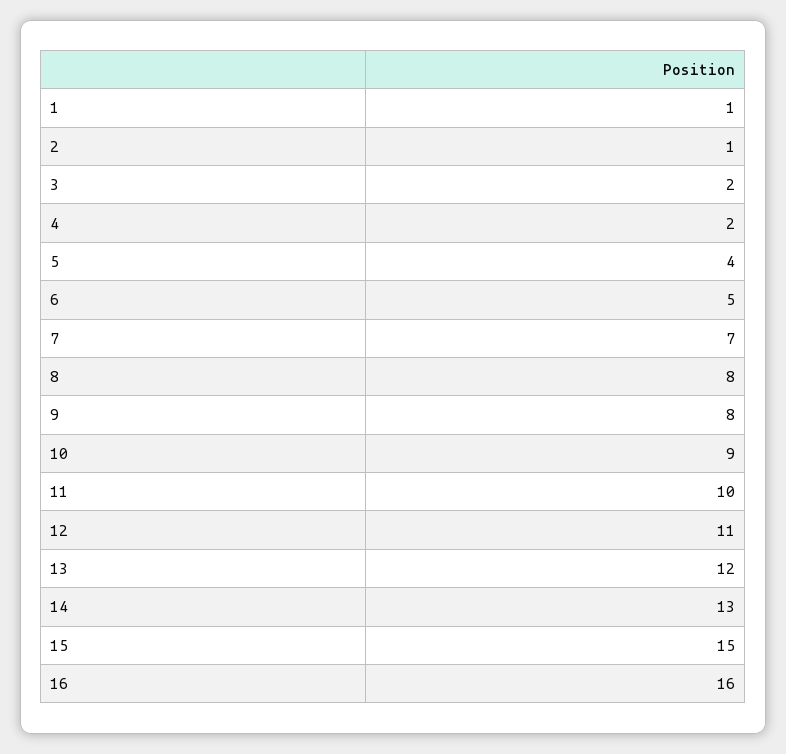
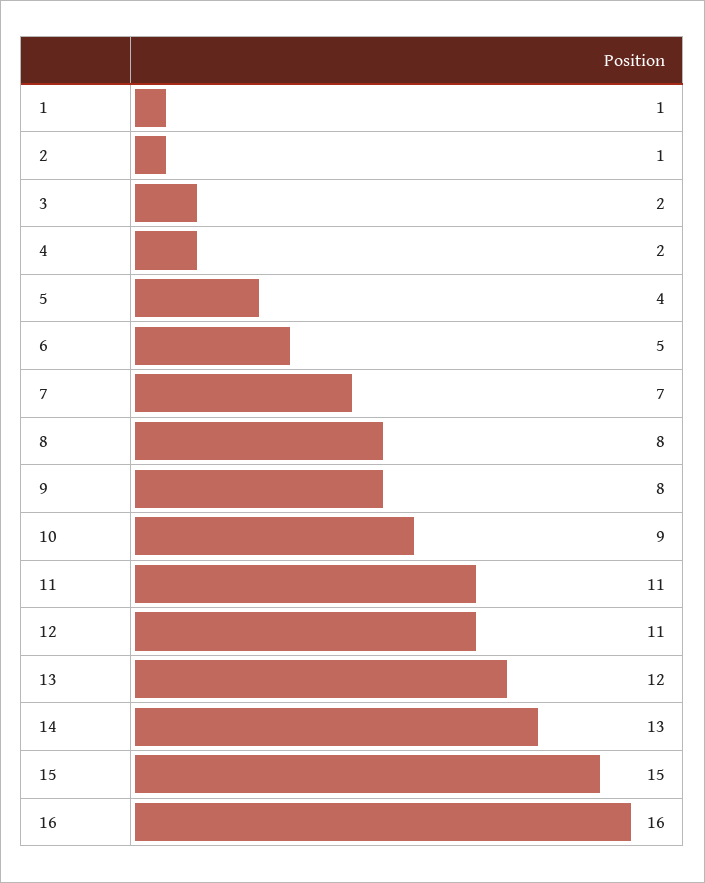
11: 10 -> 11

